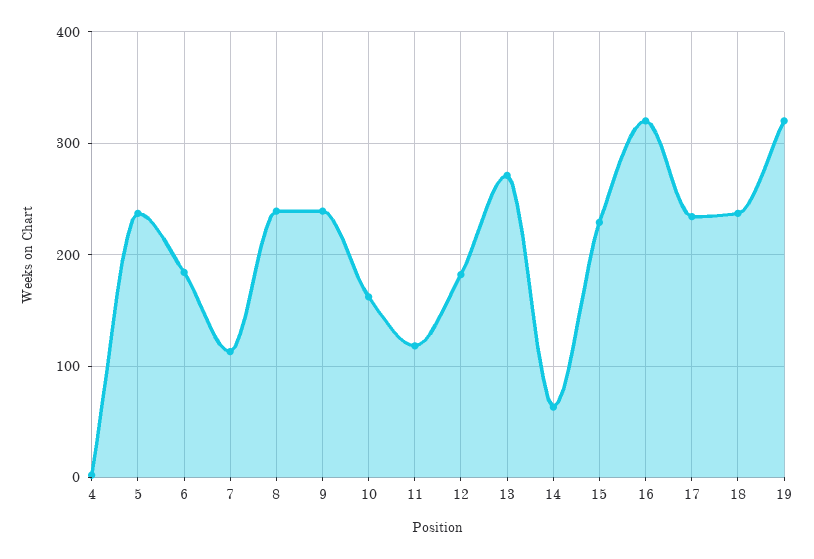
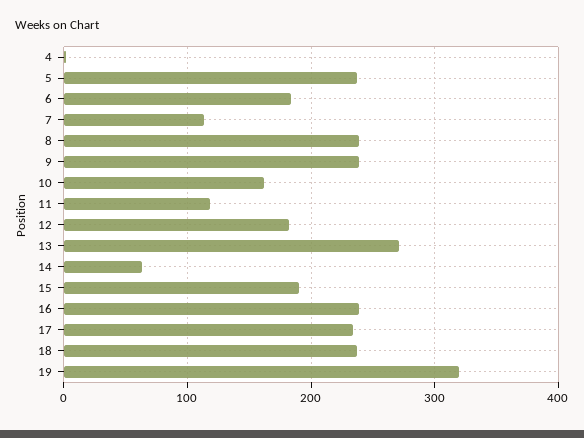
15: 230 -> 190
16: 320 -> 240

